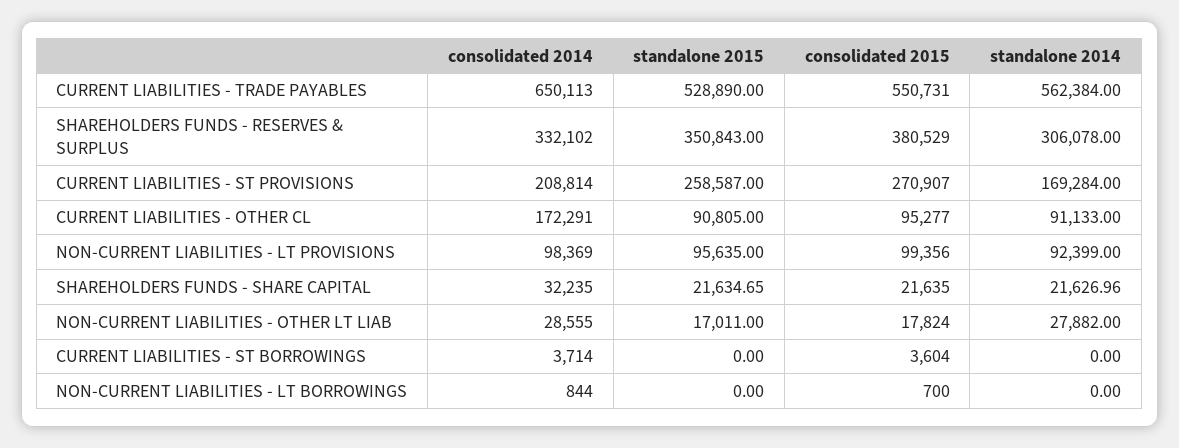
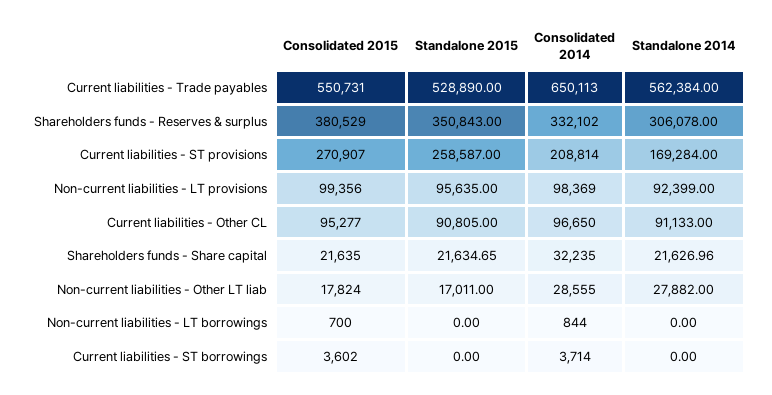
consolidated 2014, CURRENT LIABILITIES - OTHER CL: 172291 -> 96650
consolidated 2015, CURRENT LIABILITIES - ST BORROWINGS: 3604 -> 3602

